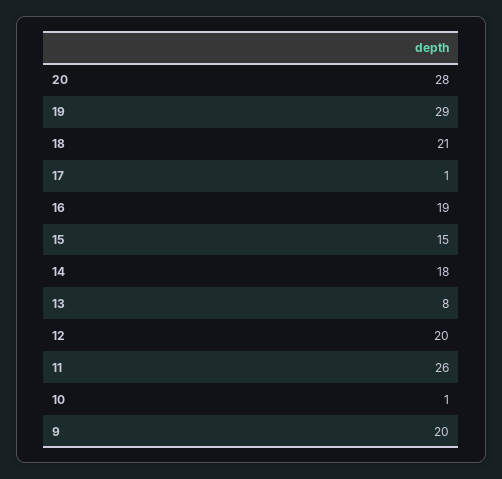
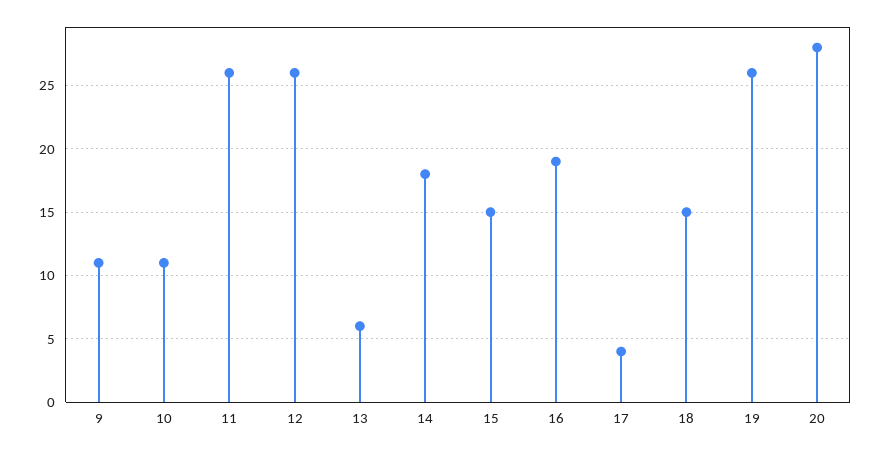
19: 29 -> 26
18: 21 -> 15
17: 1 -> 4
13: 8 -> 6
12: 20 -> 26
10: 1 -> 11
9: 20 -> 11

